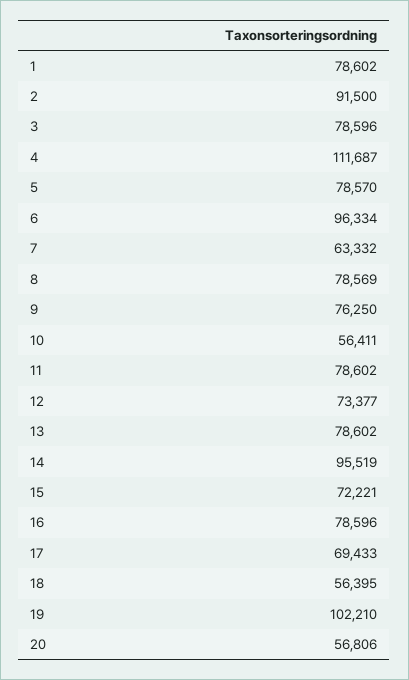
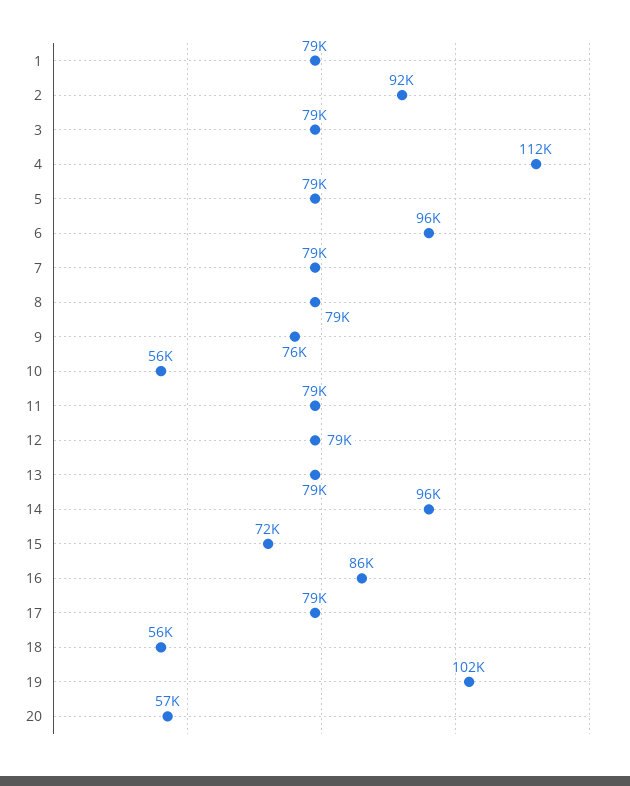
7: 63332 -> 79000
12: 73377 -> 79000
16: 78596 -> 86000
17: 69433 -> 79000

